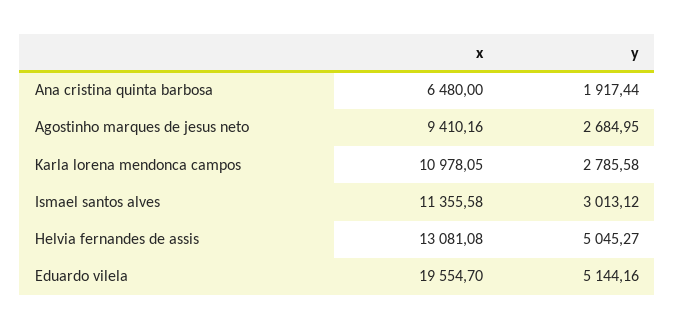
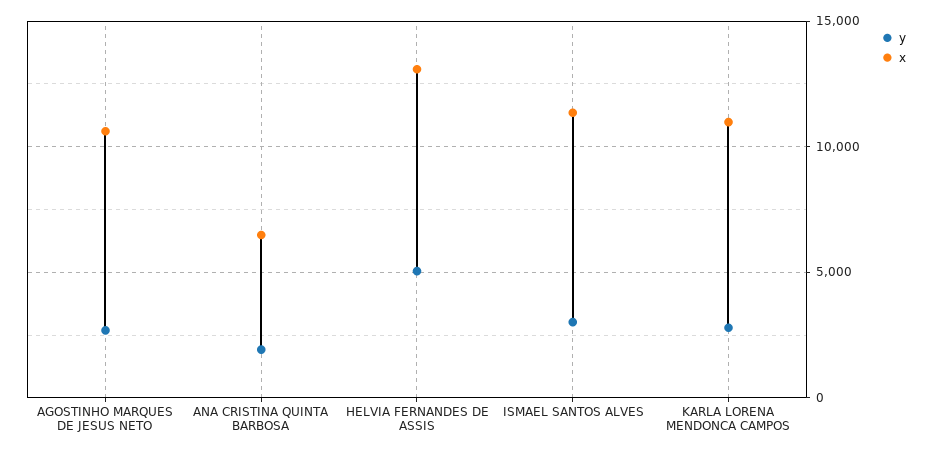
x, Agostinho marques de jesus neto: 9410.16 -> 10500
x, Eduardo vilela: 19554.7 -> none
y, Eduardo vilela: 5144.16 -> none

